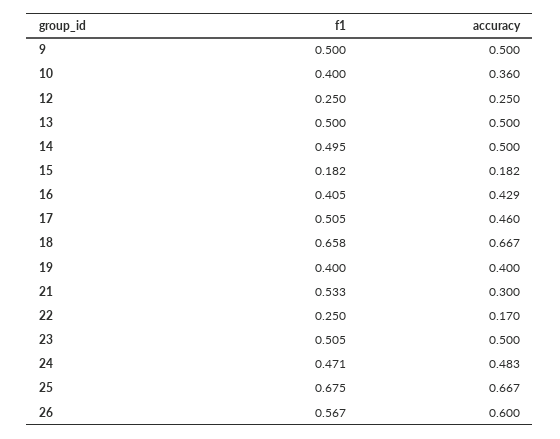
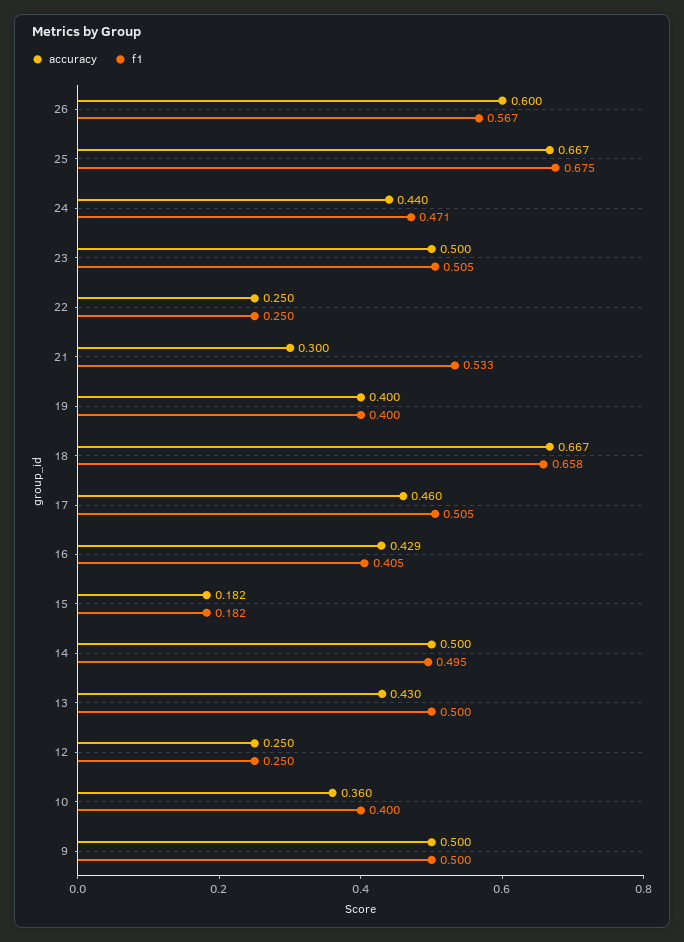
accuracy, 13: 0.5 -> 0.43
accuracy, 22: 0.17 -> 0.25
accuracy, 24: 0.483 -> 0.44

